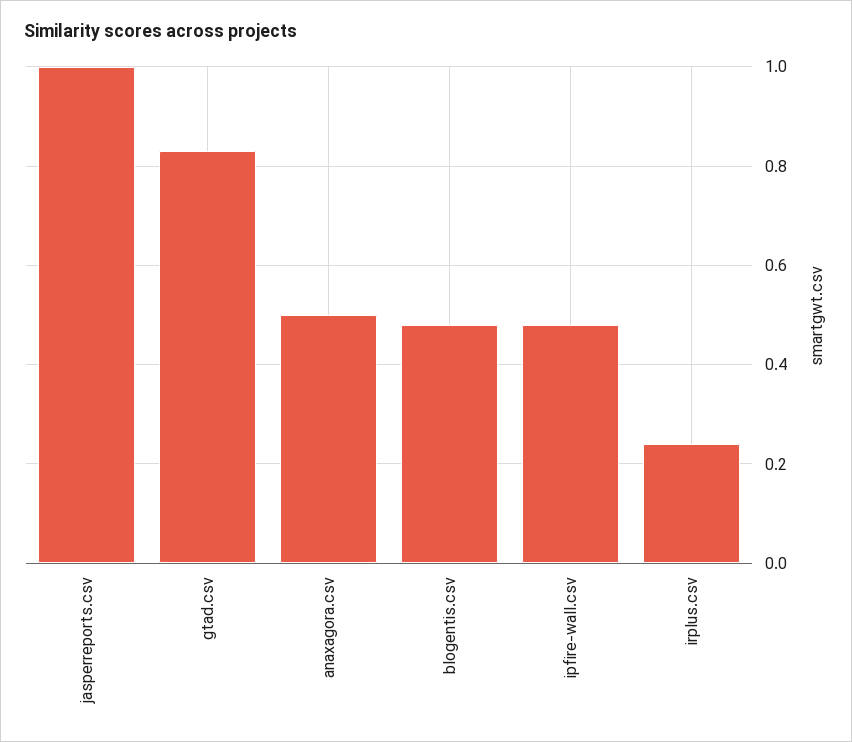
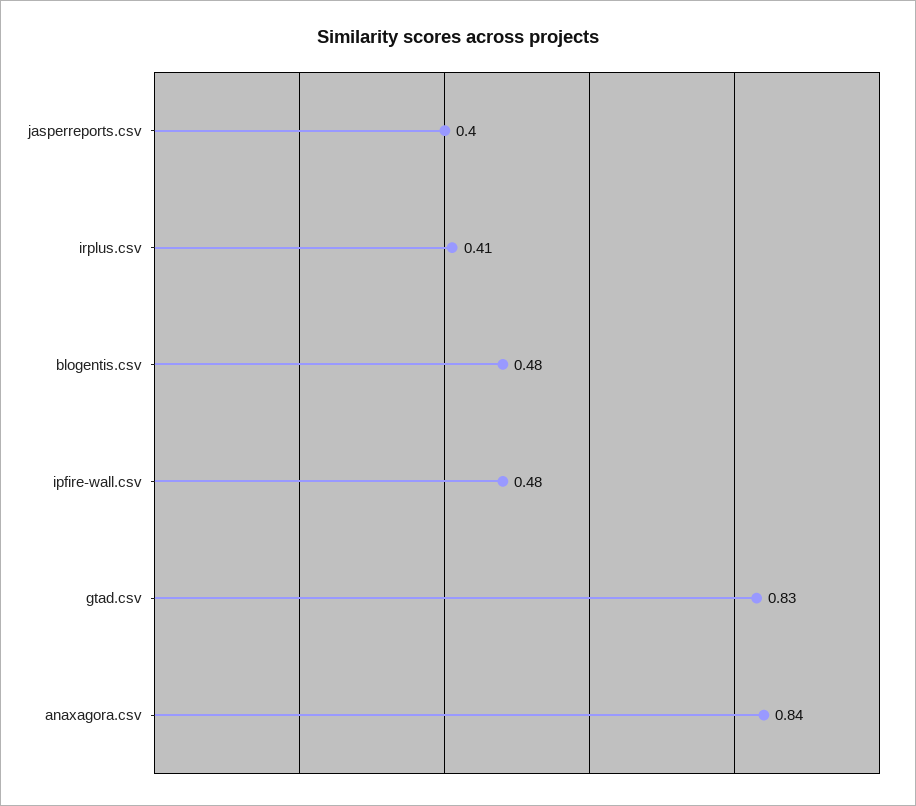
jasperreports.csv: 1 -> 0.4
anaxagora.csv: 0.5 -> 0.84
irplus.csv: 0.25 -> 0.41

